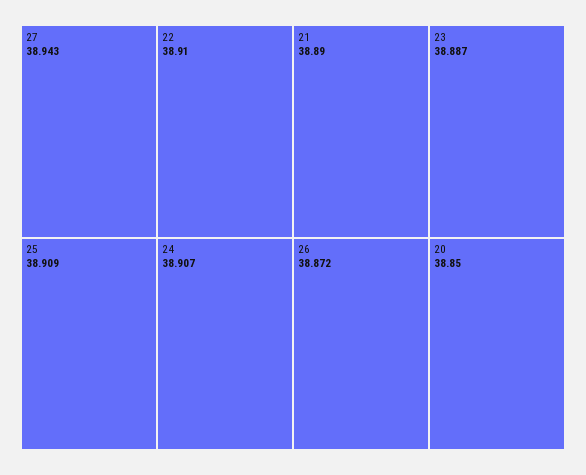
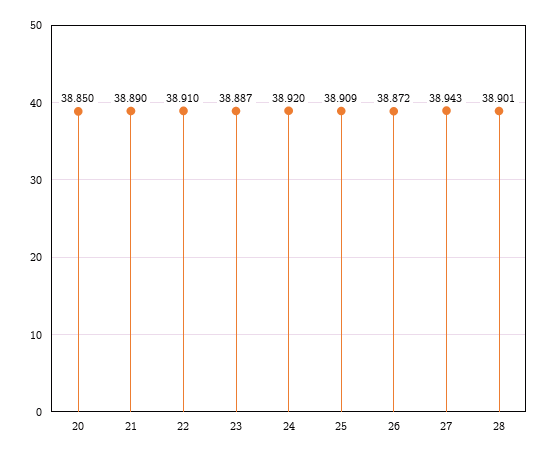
24: 38.907 -> 38.92
28: none -> 38.901

